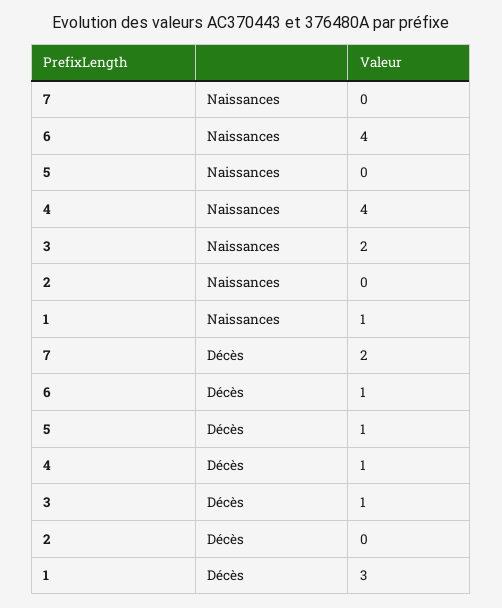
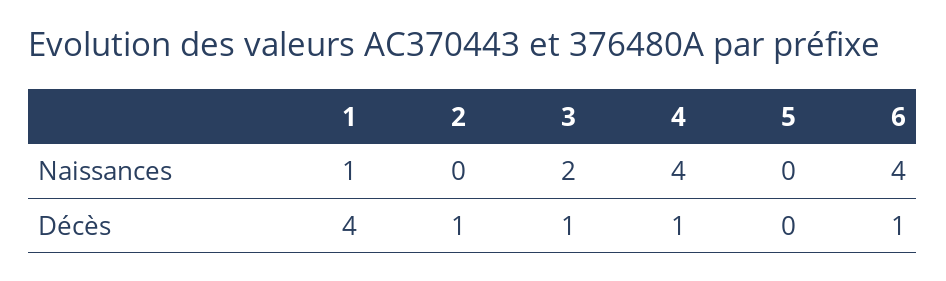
7, Naissances: 0 -> none
7, Décès: 2 -> none
5, Décès: 1 -> 0
2, Décès: 0 -> 1
1, Décès: 3 -> 4

